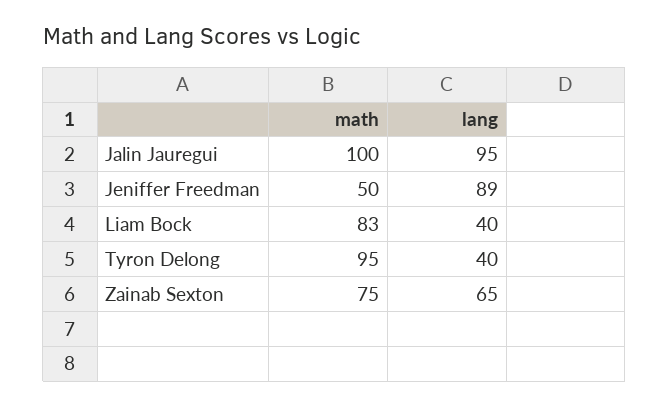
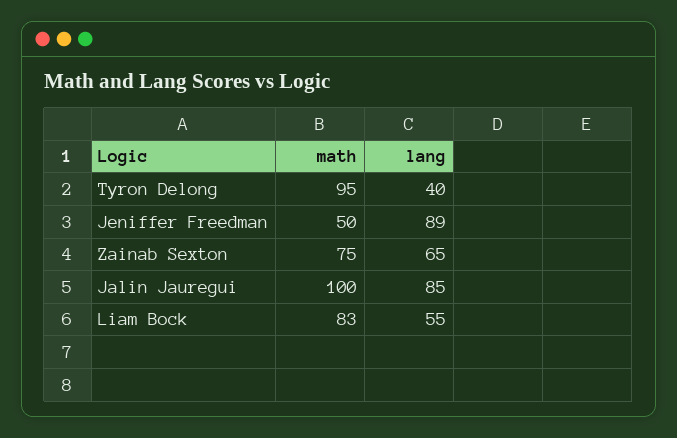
lang, Jalin Jauregui: 95 -> 85
lang, Liam Bock: 40 -> 55

